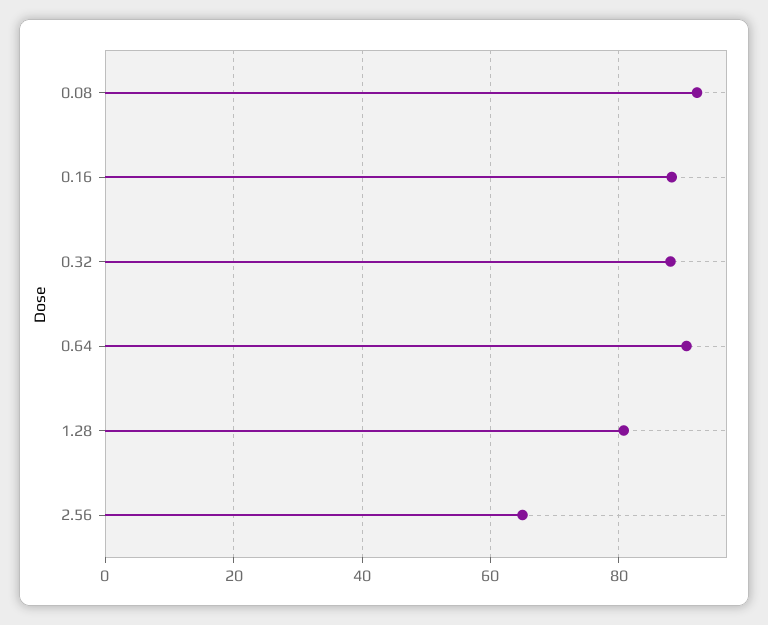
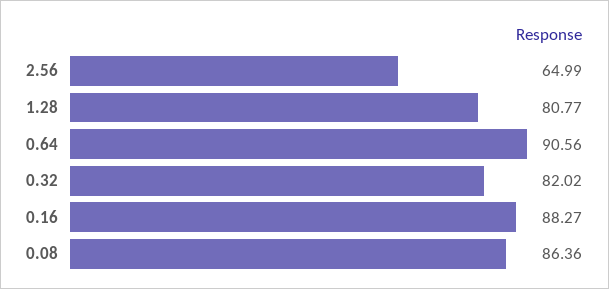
0.08: 92 -> 86.36
0.32: 88 -> 82.02

